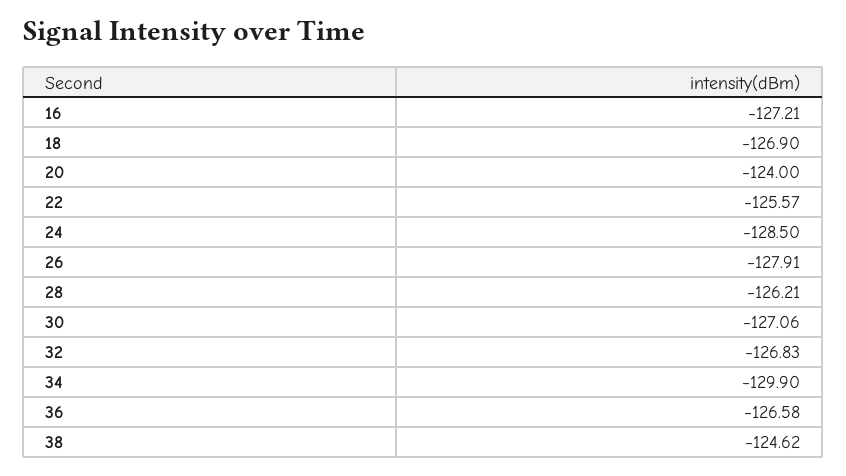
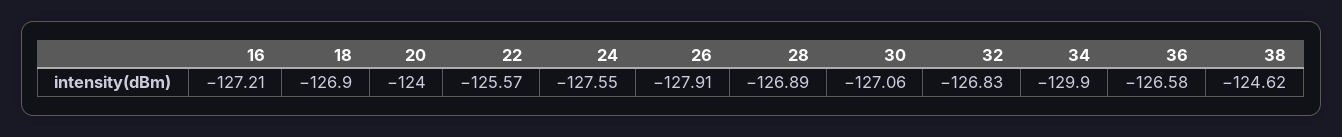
24: -128.5 -> -127.55
28: -126.21 -> -126.89

